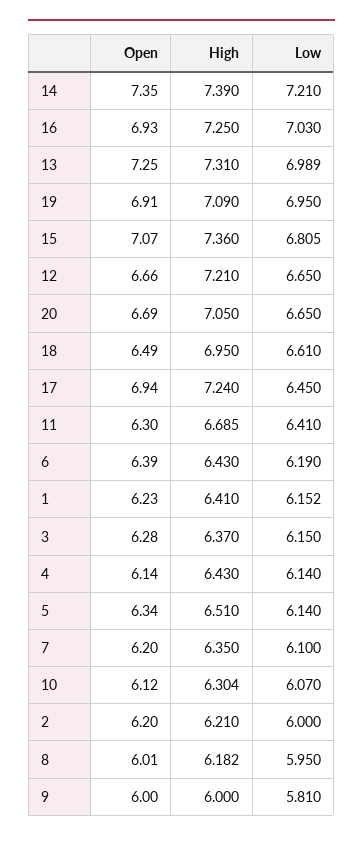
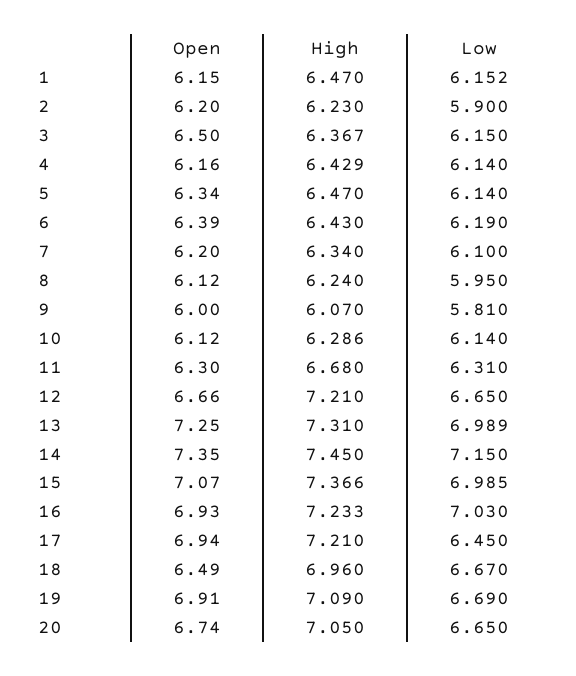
High, 14: 7.39 -> 7.45
Low, 14: 7.21 -> 7.15
High, 16: 7.25 -> 7.233
Low, 19: 6.95 -> 6.69
High, 15: 7.36 -> 7.366
Low, 15: 6.805 -> 6.985
Open, 20: 6.69 -> 6.74
High, 18: 6.95 -> 6.96
Low, 18: 6.61 -> 6.67
High, 17: 7.24 -> 7.21
High, 11: 6.685 -> 6.68
Low, 11: 6.41 -> 6.31
Open, 1: 6.23 -> 6.15
High, 1: 6.41 -> 6.47
Open, 3: 6.28 -> 6.5
High, 3: 6.37 -> 6.367
Open, 4: 6.14 -> 6.16
High, 4: 6.43 -> 6.429
High, 5: 6.51 -> 6.47
High, 7: 6.35 -> 6.34
High, 10: 6.304 -> 6.286
Low, 10: 6.07 -> 6.14
High, 2: 6.21 -> 6.23
Low, 2: 6 -> 5.9
Open, 8: 6.01 -> 6.12
High, 8: 6.182 -> 6.24
High, 9: 6 -> 6.07

